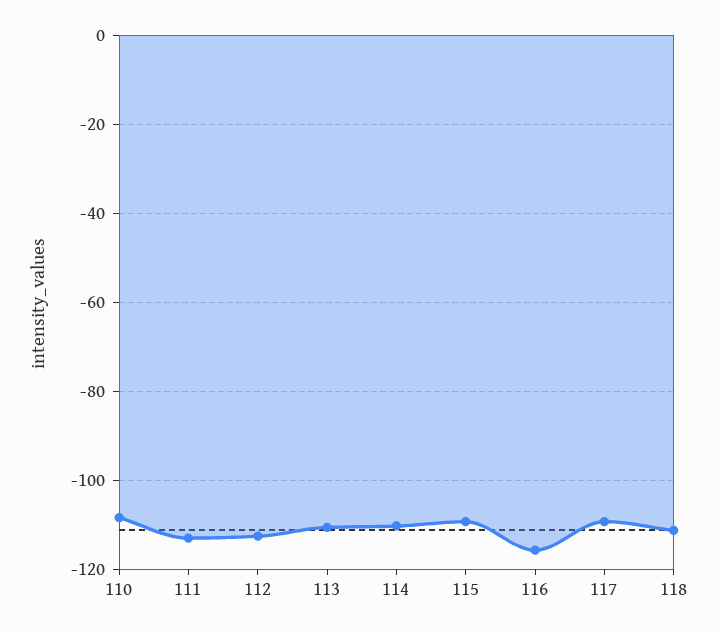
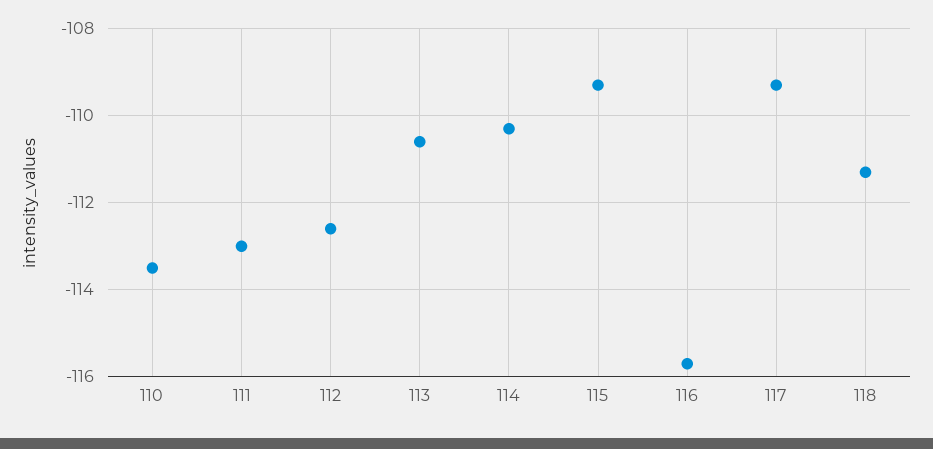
110: -108 -> -113.5

